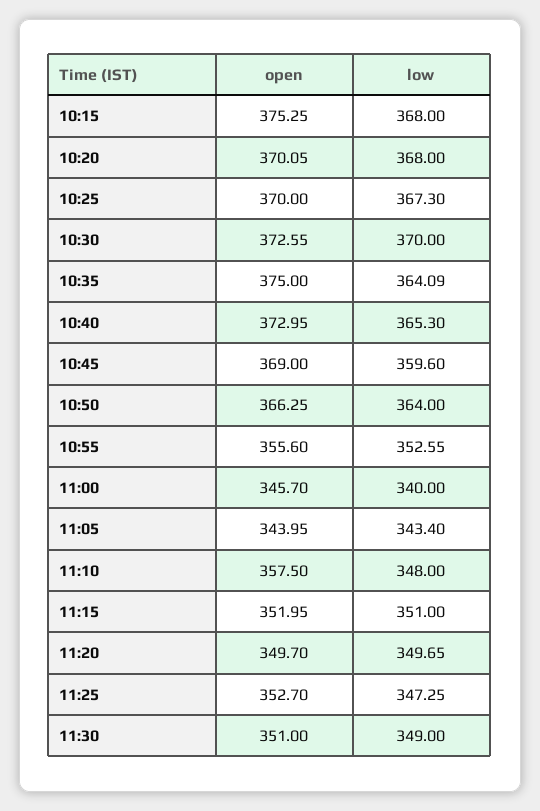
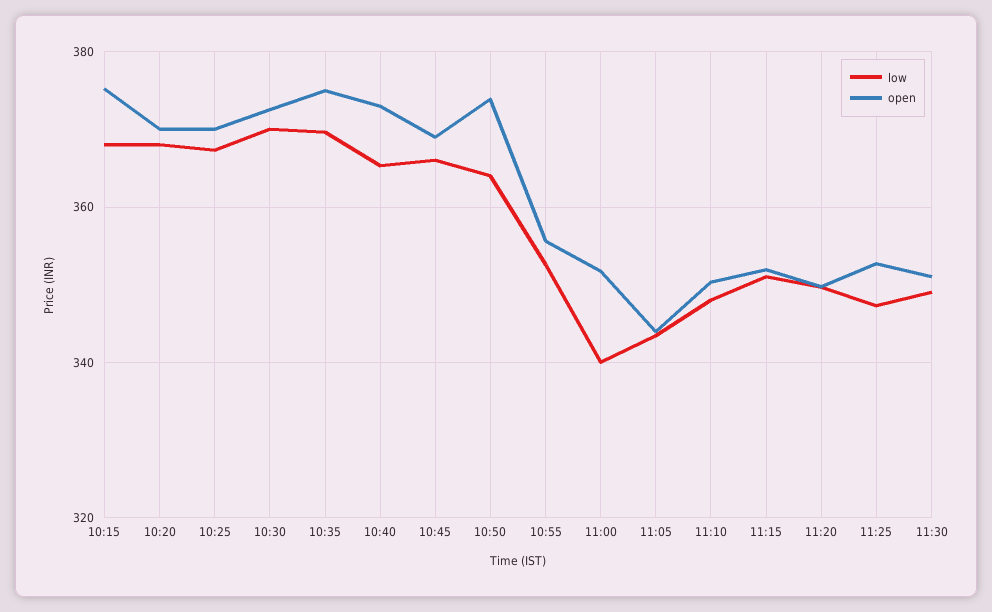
low, 10:35: 364.09 -> 370
low, 10:45: 359.6 -> 366
open, 10:50: 366.25 -> 374
open, 11:00: 345.7 -> 352
open, 11:10: 357.5 -> 350

